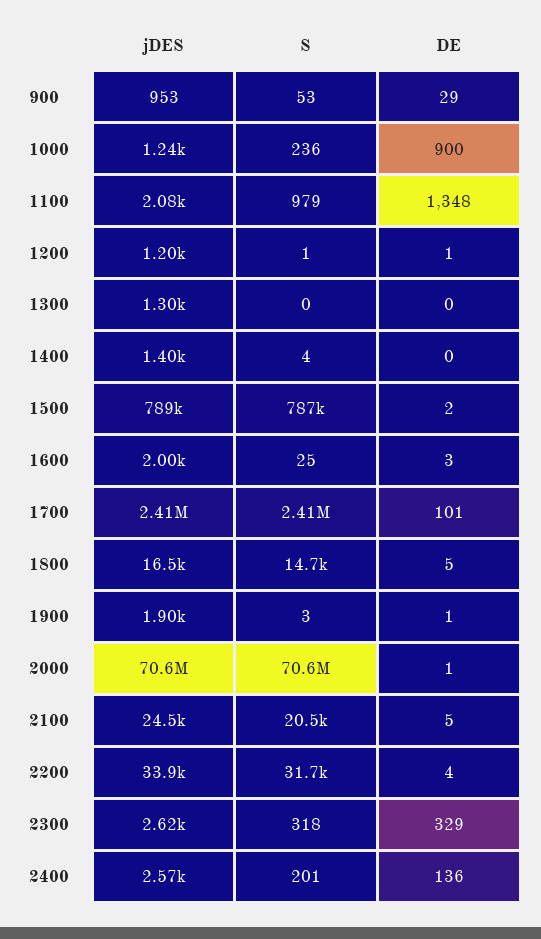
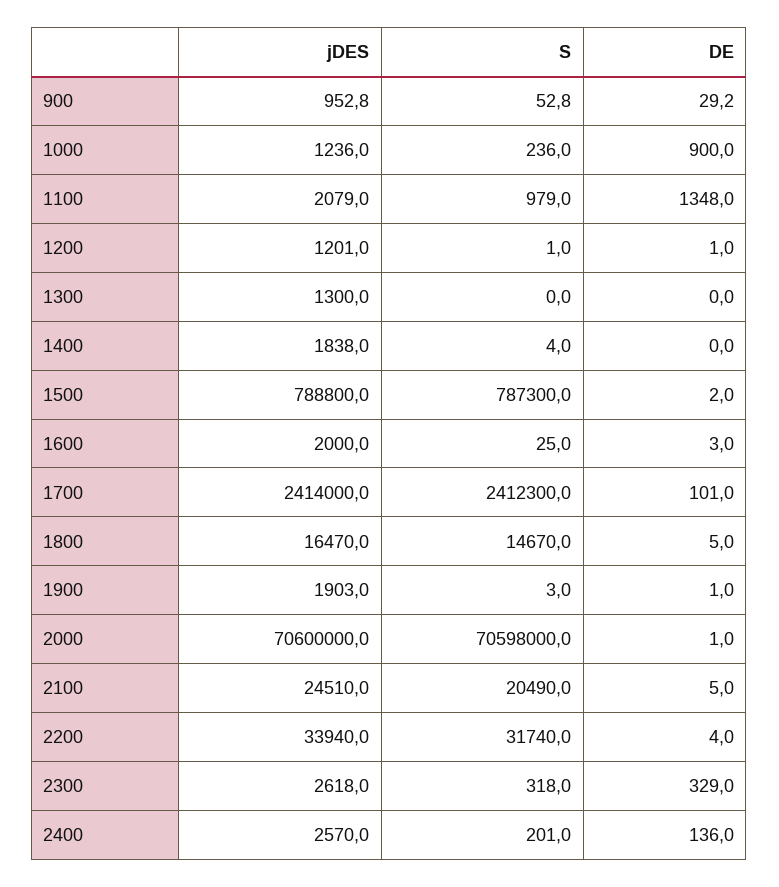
jDES, 1400: 1400 -> 1838

